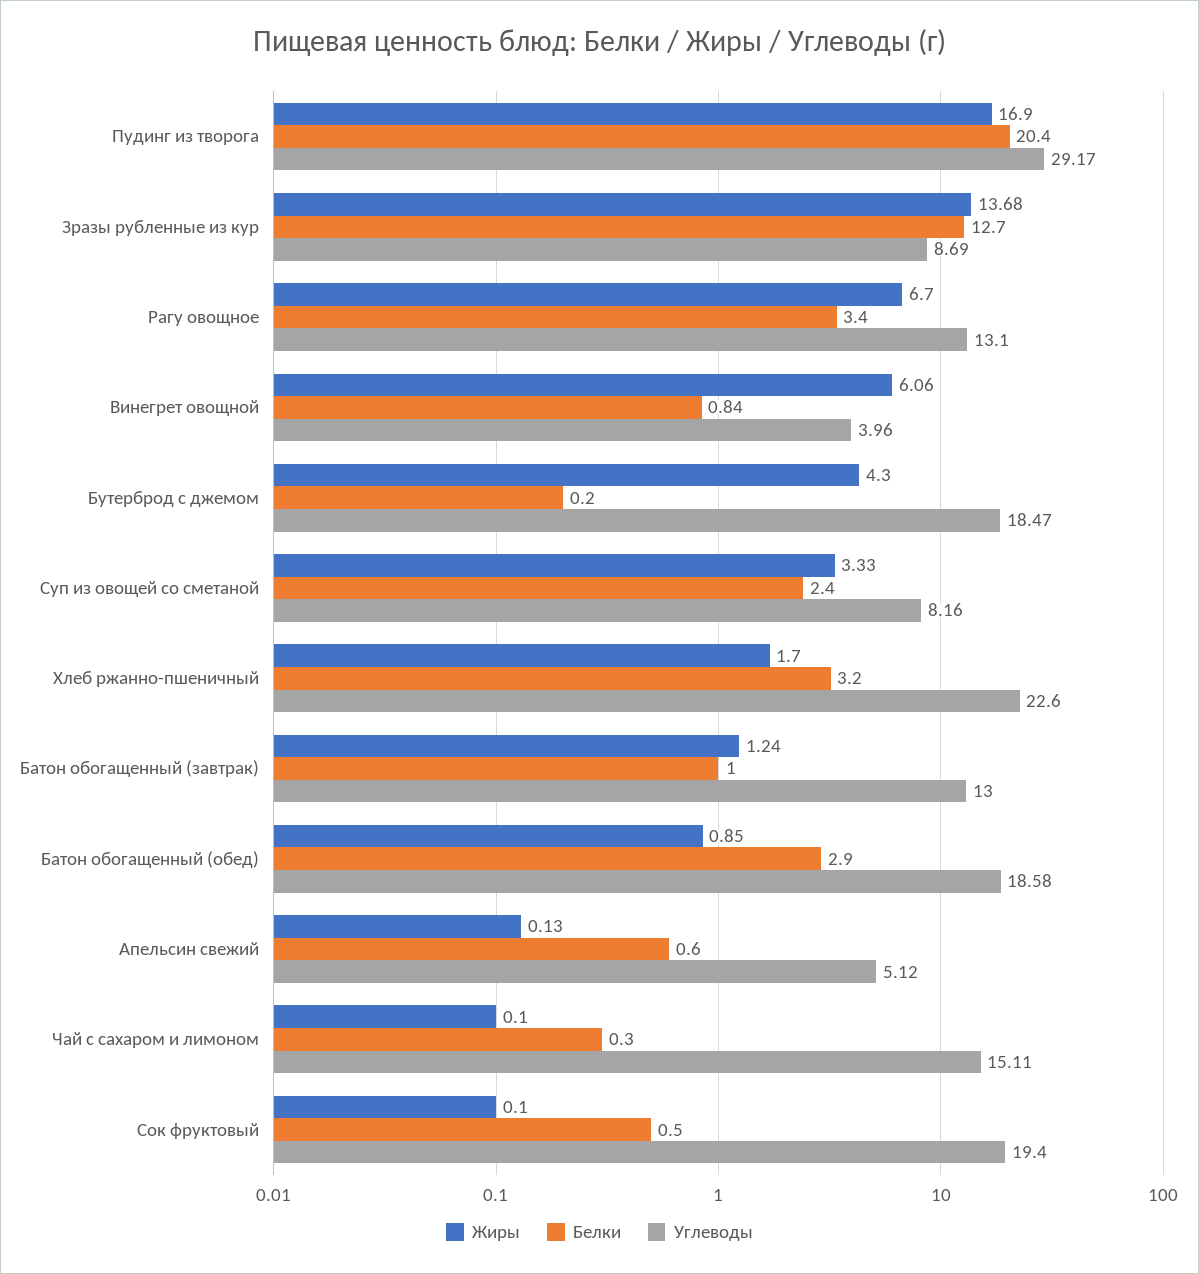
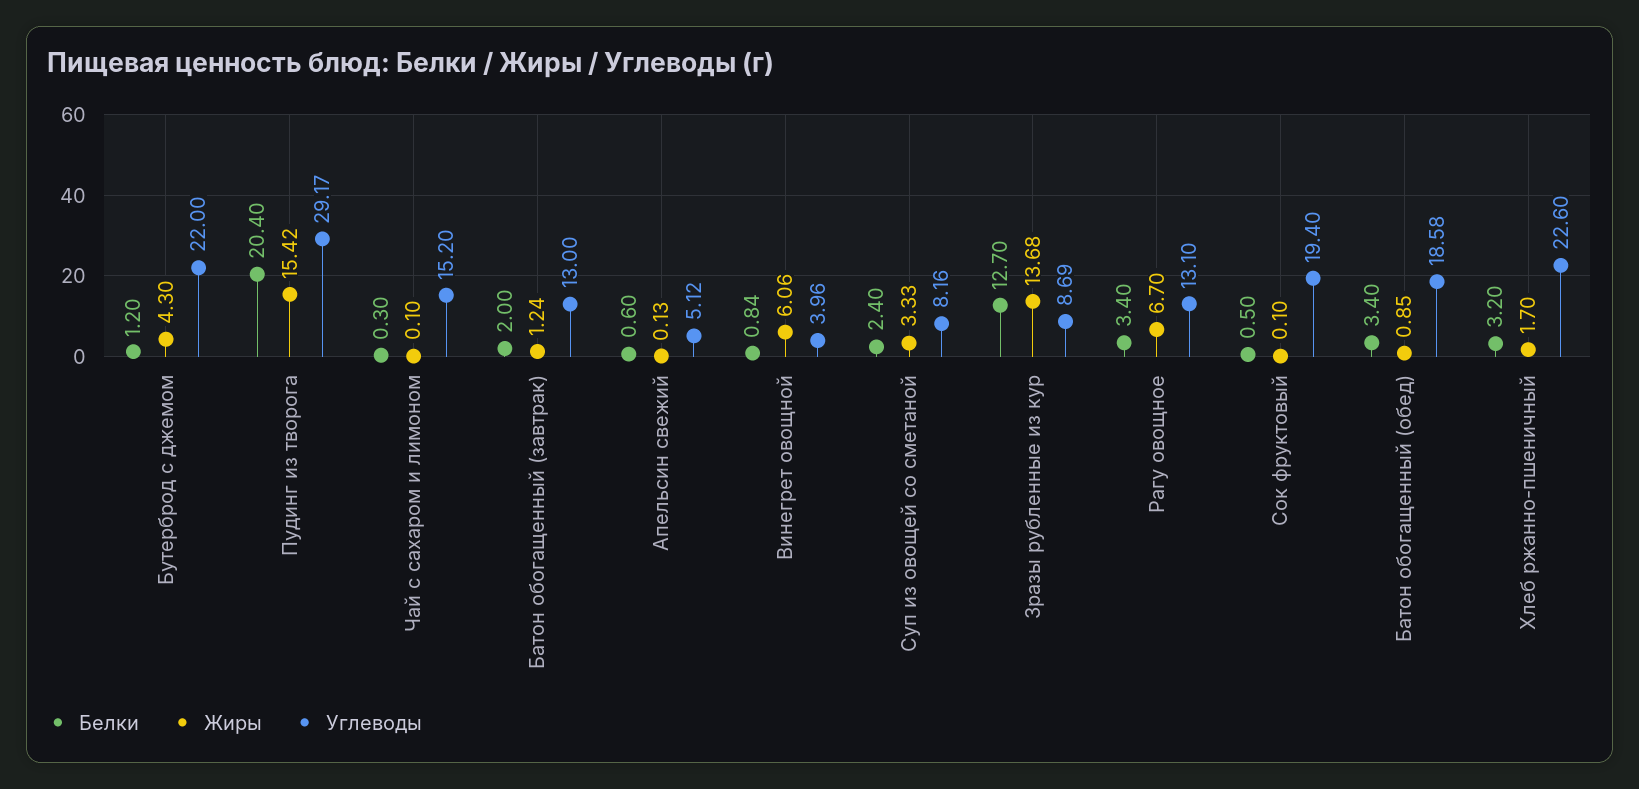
Жиры, Пудинг из творога: 16.9 -> 15.42
Белки, Бутерброд с джемом: 0.2 -> 1.2
Углеводы, Бутерброд с джемом: 18.47 -> 22
Белки, Батон обогащенный (завтрак): 1 -> 2
Белки, Батон обогащенный (обед): 2.9 -> 3.4
Углеводы, Чай с сахаром и лимоном: 15.11 -> 15.2

